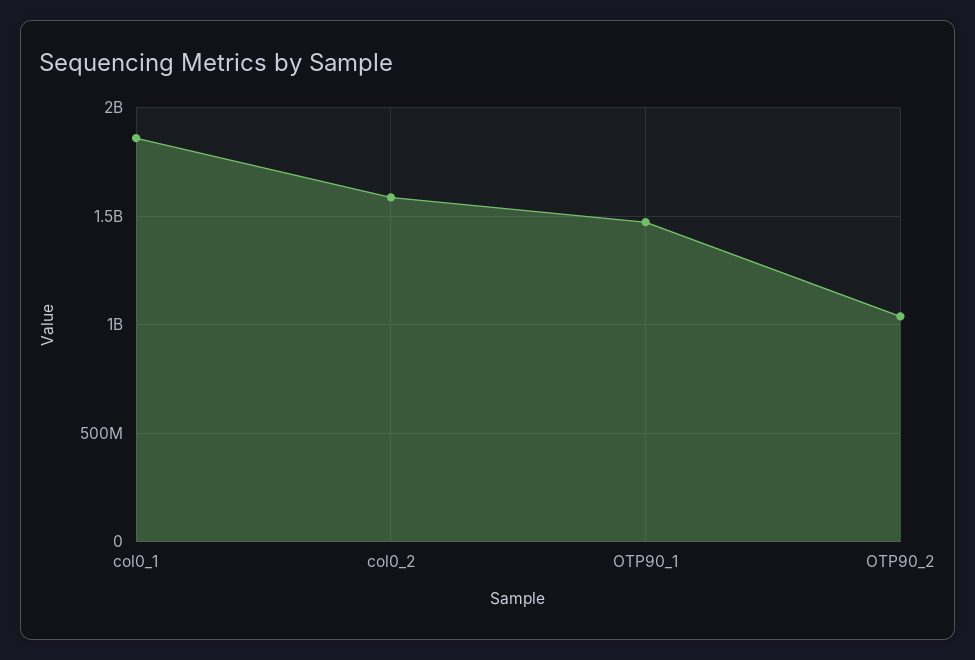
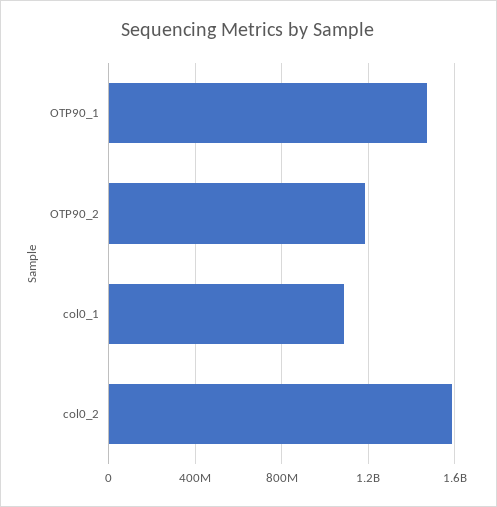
col0_1: 1850000000 -> 1100000000
OTP90_2: 1050000000 -> 1200000000

